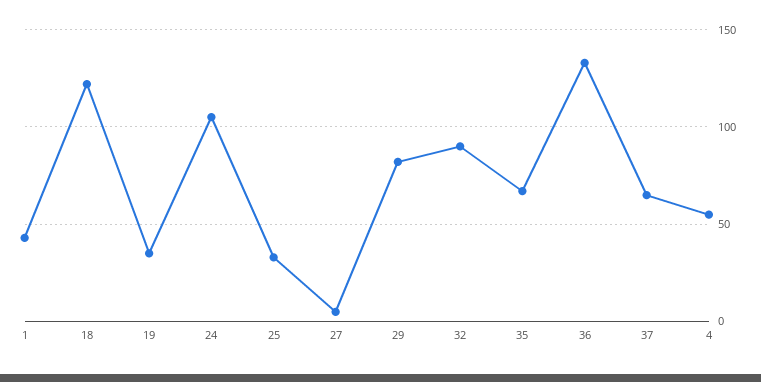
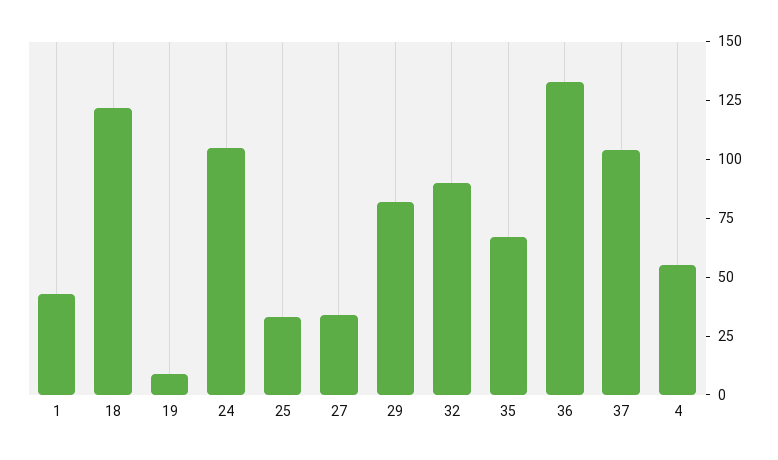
19: 35 -> 10
27: 5 -> 35
37: 65 -> 105

